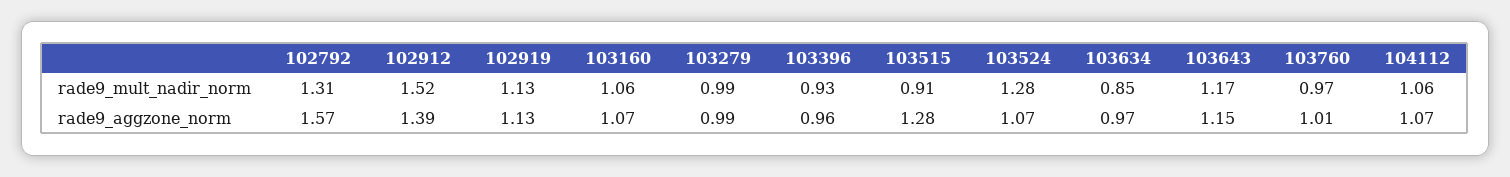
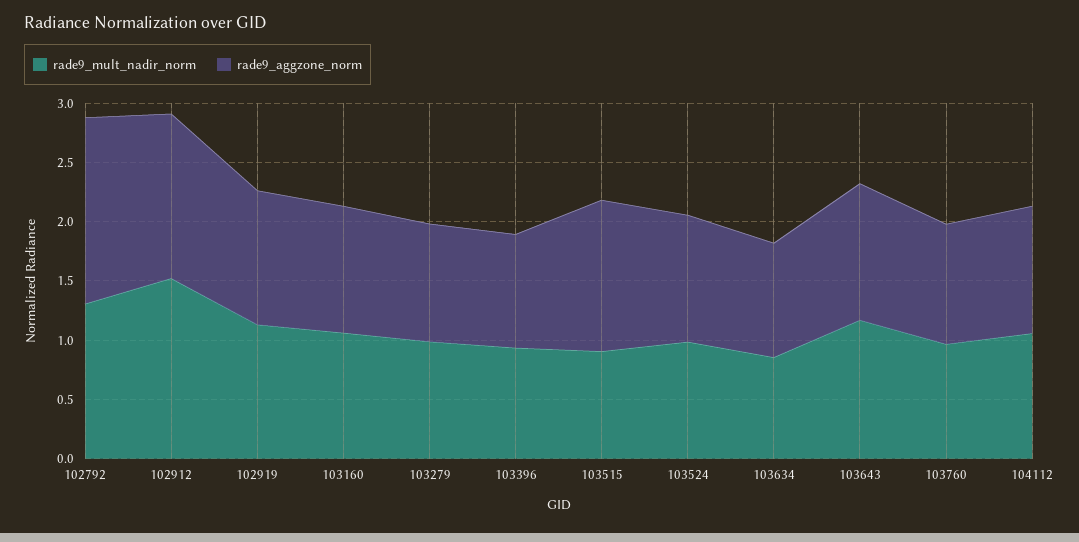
rade9_mult_nadir_norm, 103524: 1.28 -> 1

